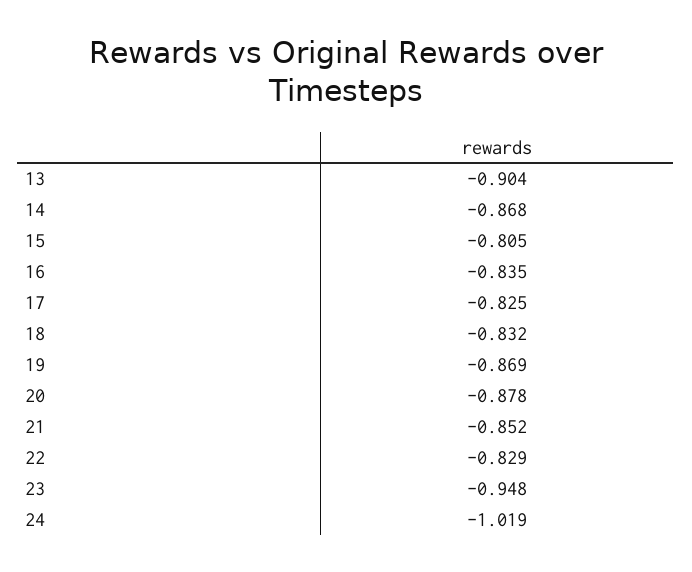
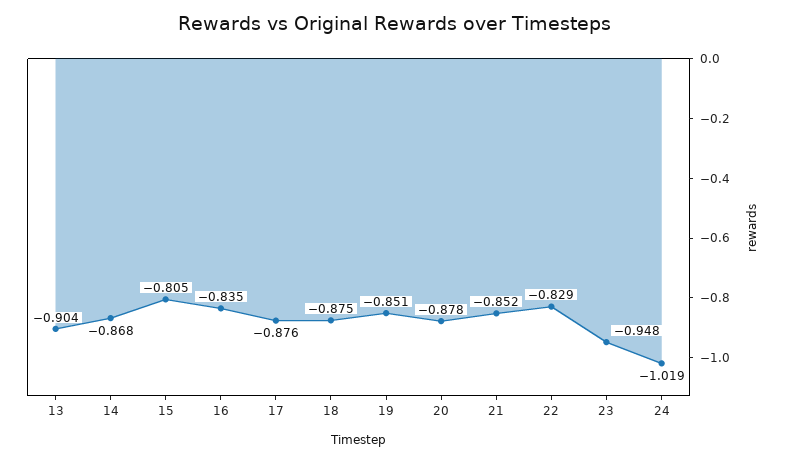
17: -0.825 -> -0.876
18: -0.832 -> -0.875
19: -0.869 -> -0.851

